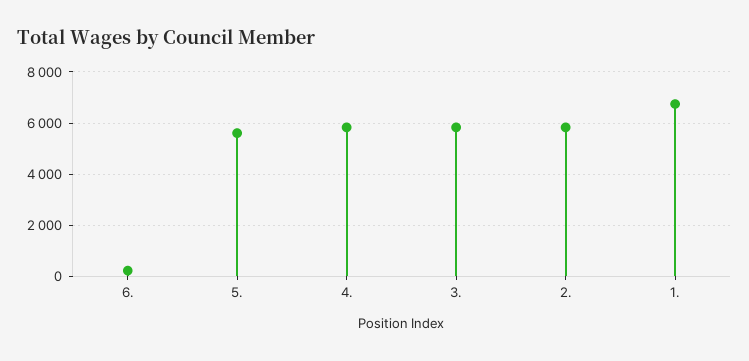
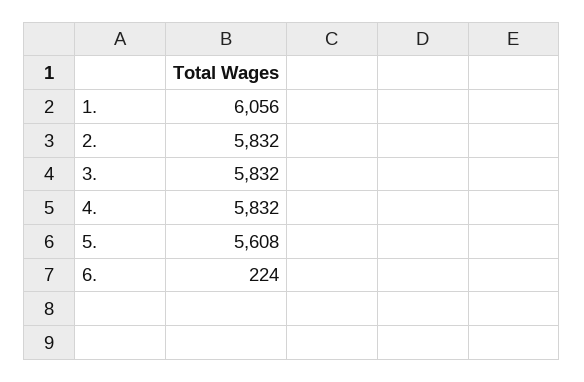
1.: 6750 -> 6056

